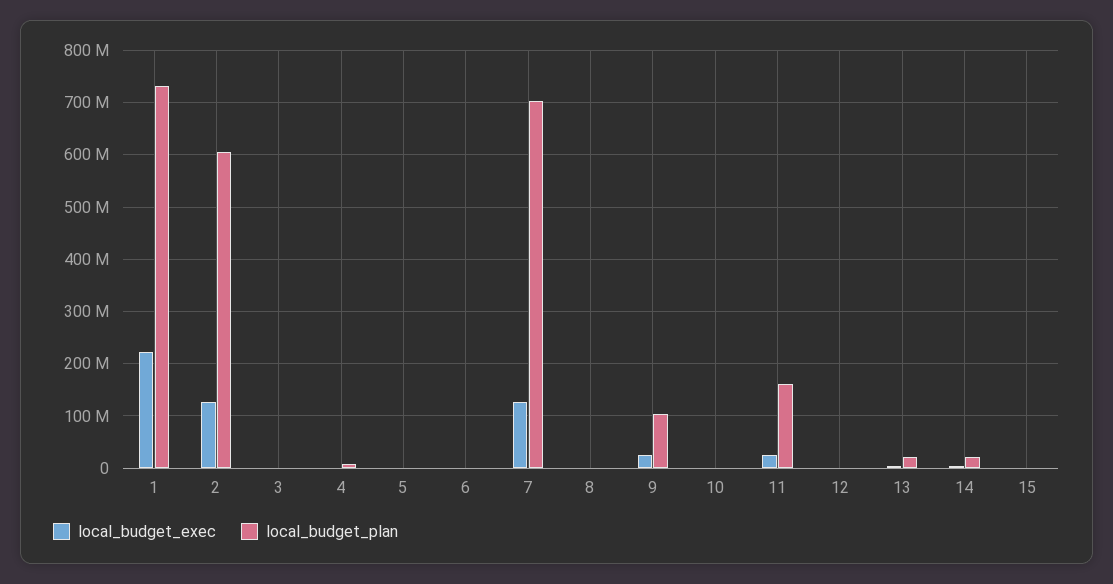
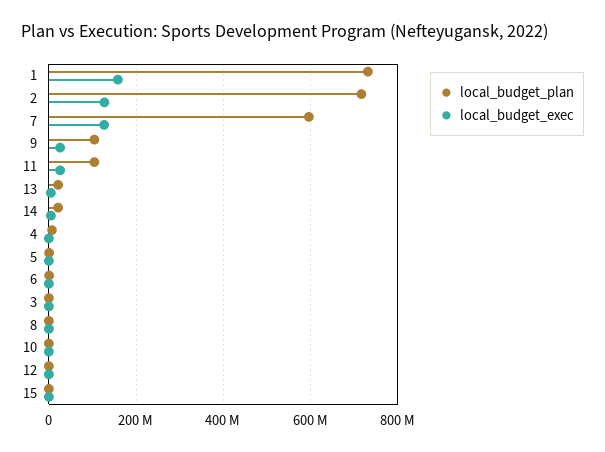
local_budget_exec, 1: 220000000 -> 160000000
local_budget_plan, 2: 600000000 -> 720000000
local_budget_plan, 7: 700000000 -> 600000000
local_budget_plan, 11: 160000000 -> 100000000

